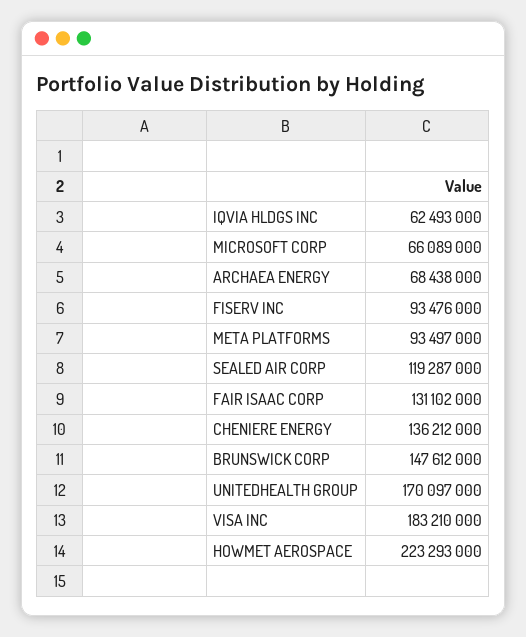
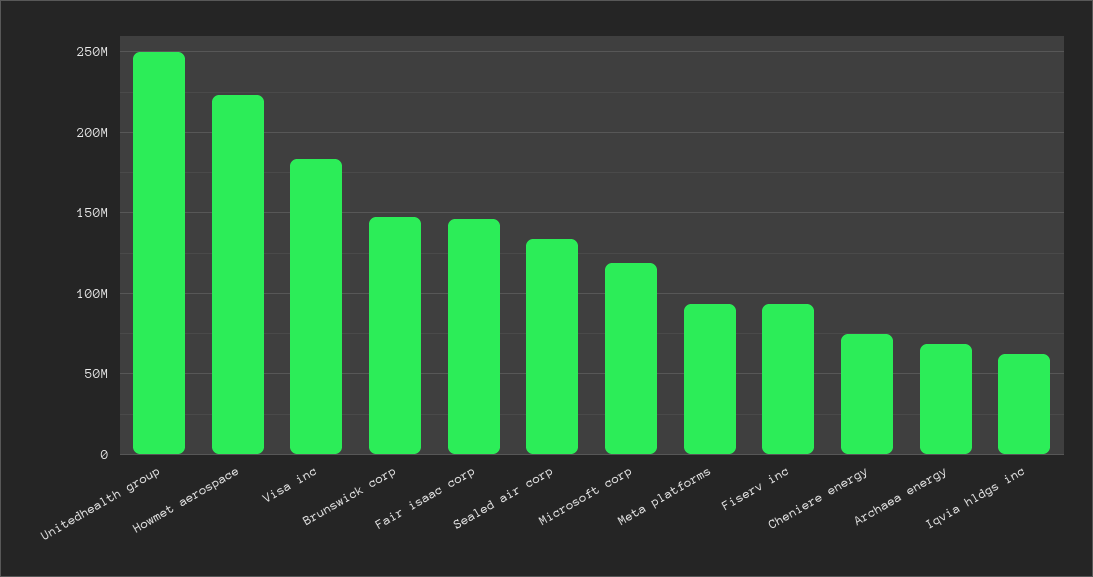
MICROSOFT CORP: 66089000 -> 120000000
SEALED AIR CORP: 119287000 -> 135000000
FAIR ISAAC CORP: 131102000 -> 145000000
CHENIERE ENERGY: 136212000 -> 75000000
UNITEDHEALTH GROUP: 170097000 -> 250000000

